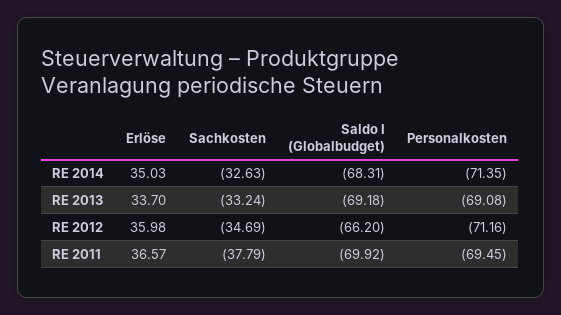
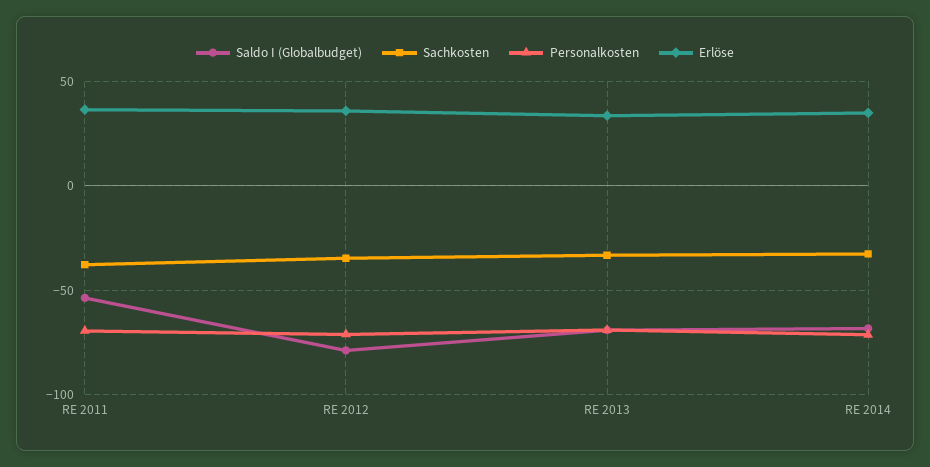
Saldo I (Globalbudget), RE 2012: -66.2 -> -80
Saldo I (Globalbudget), RE 2011: -69.92 -> -55

